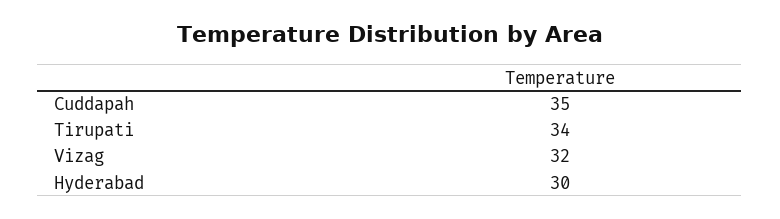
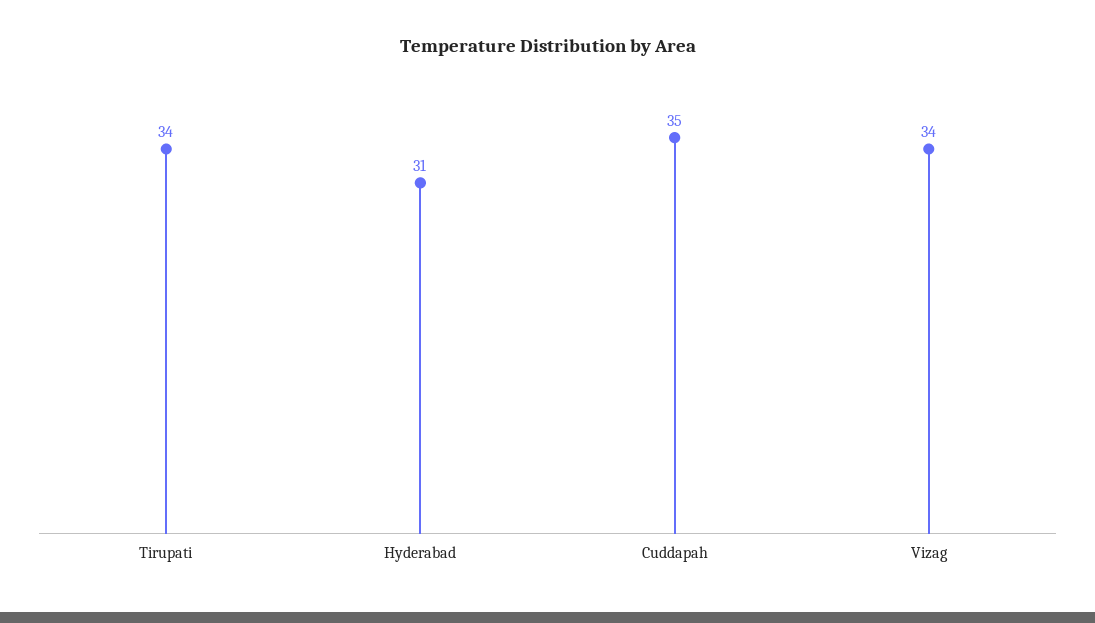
Vizag: 32 -> 34
Hyderabad: 30 -> 31

